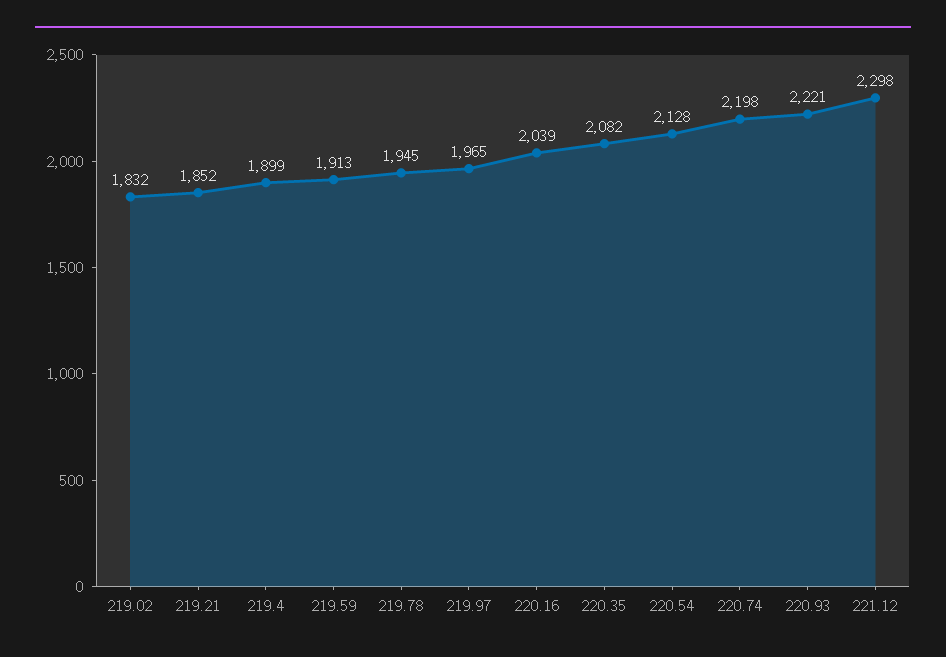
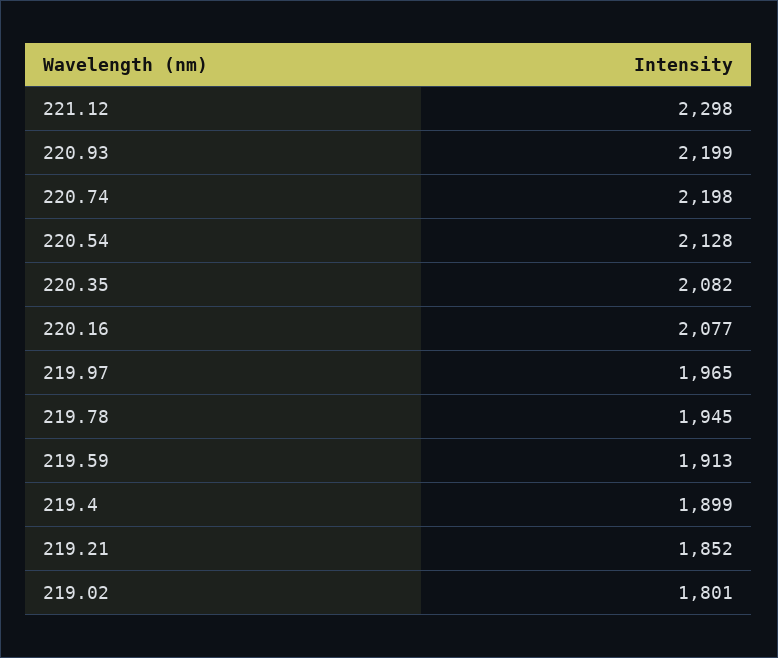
219.02: 1832 -> 1801
220.16: 2039 -> 2077
220.93: 2221 -> 2199

